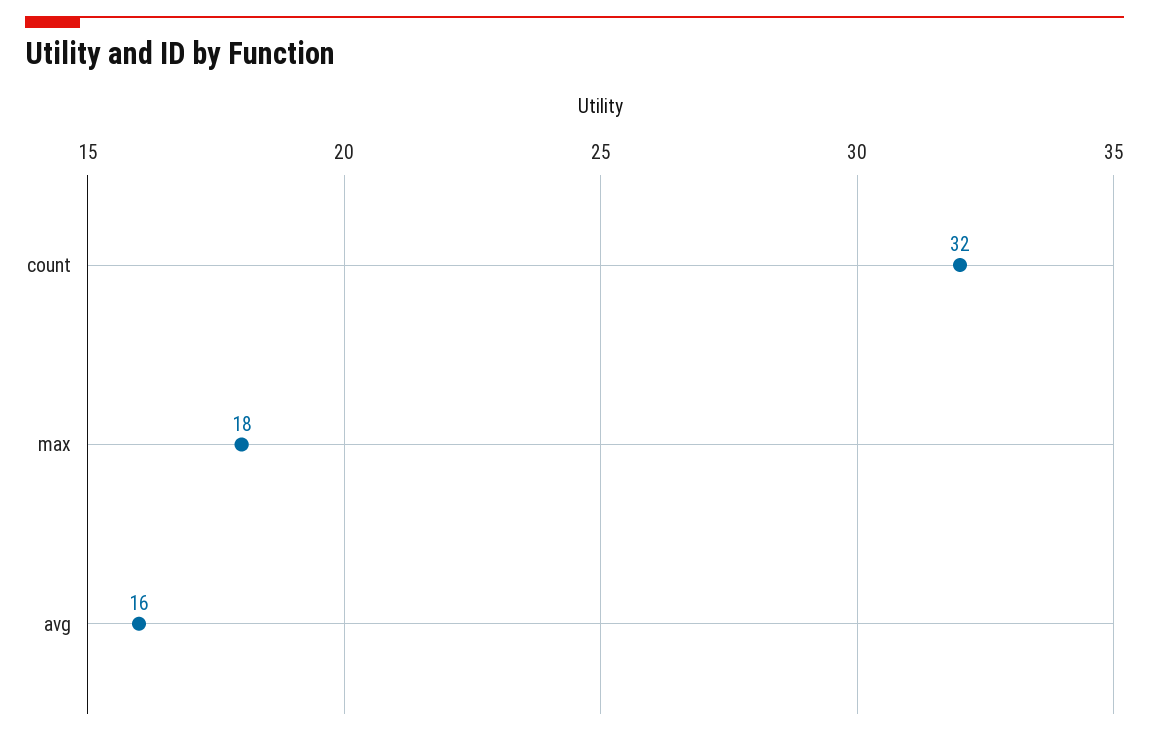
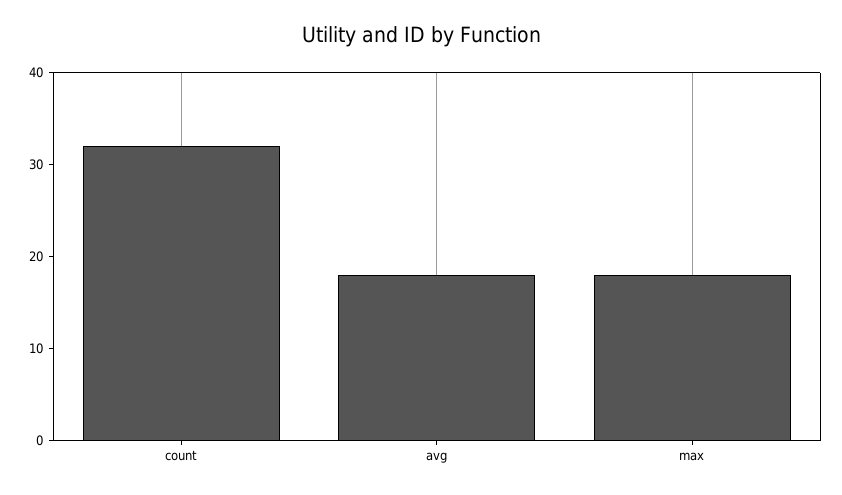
avg: 16 -> 18

